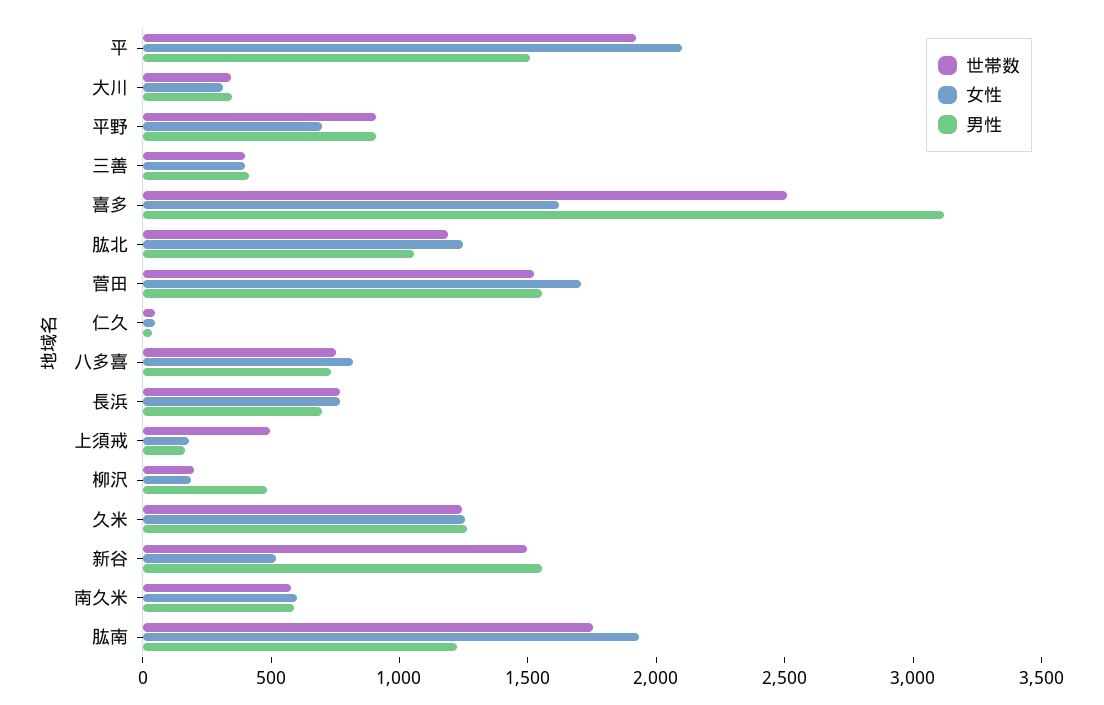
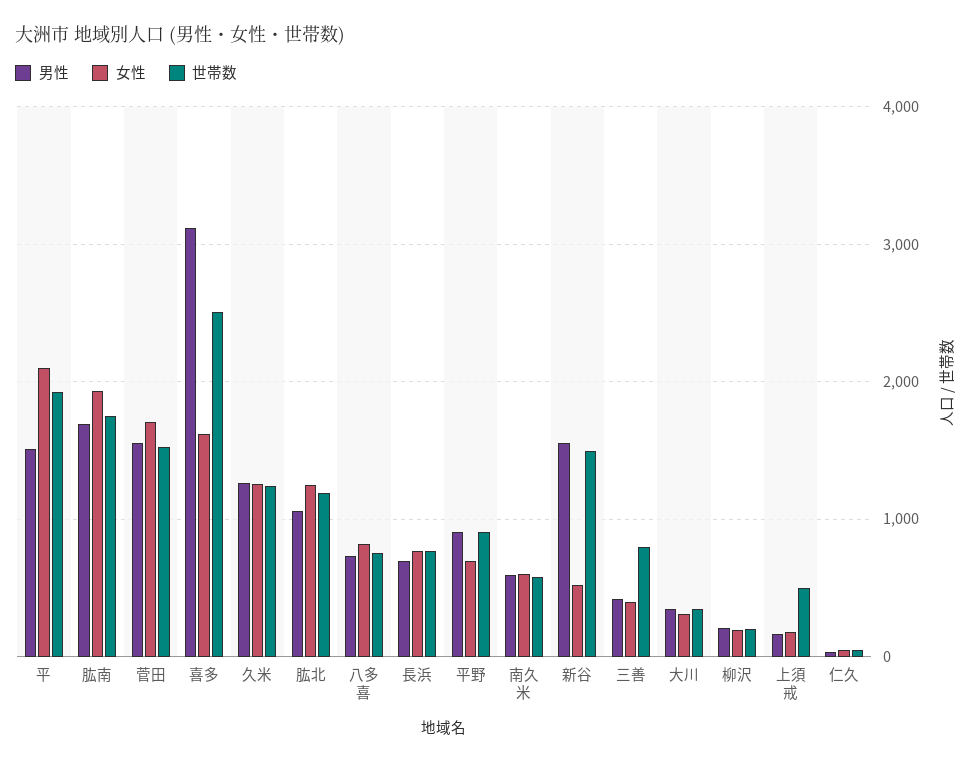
世帯数, 三善: 400 -> 800
男性, 柳沢: 500 -> 200
男性, 肱南: 1200 -> 1700

